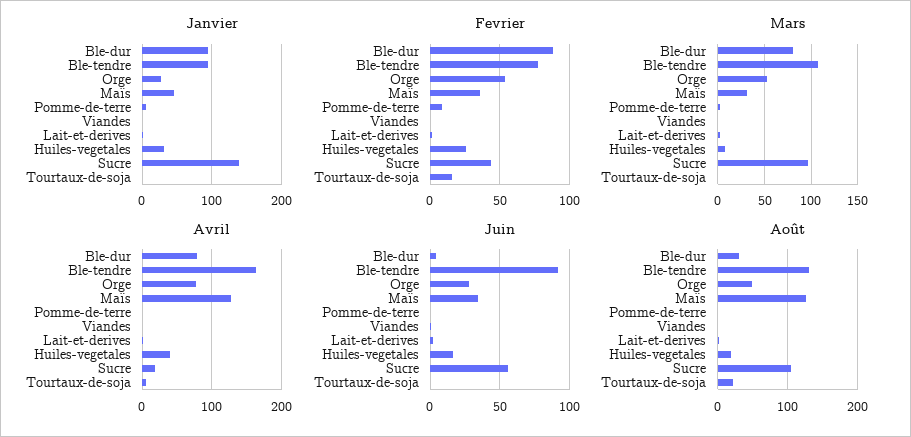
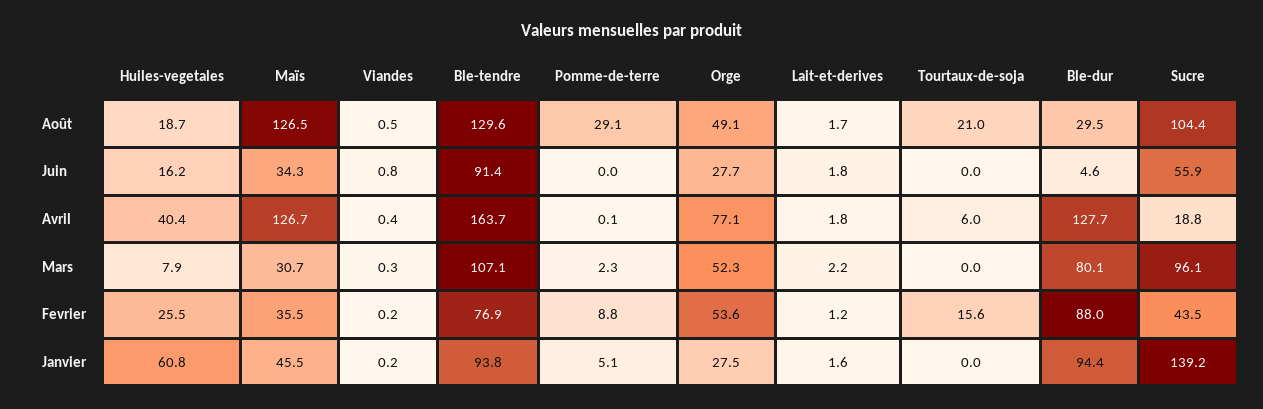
Janvier, Huiles-vegetales: 30 -> 60.8
Avril, Ble-dur: 80 -> 127.7
Août, Pomme-de-terre: 0 -> 29.1

